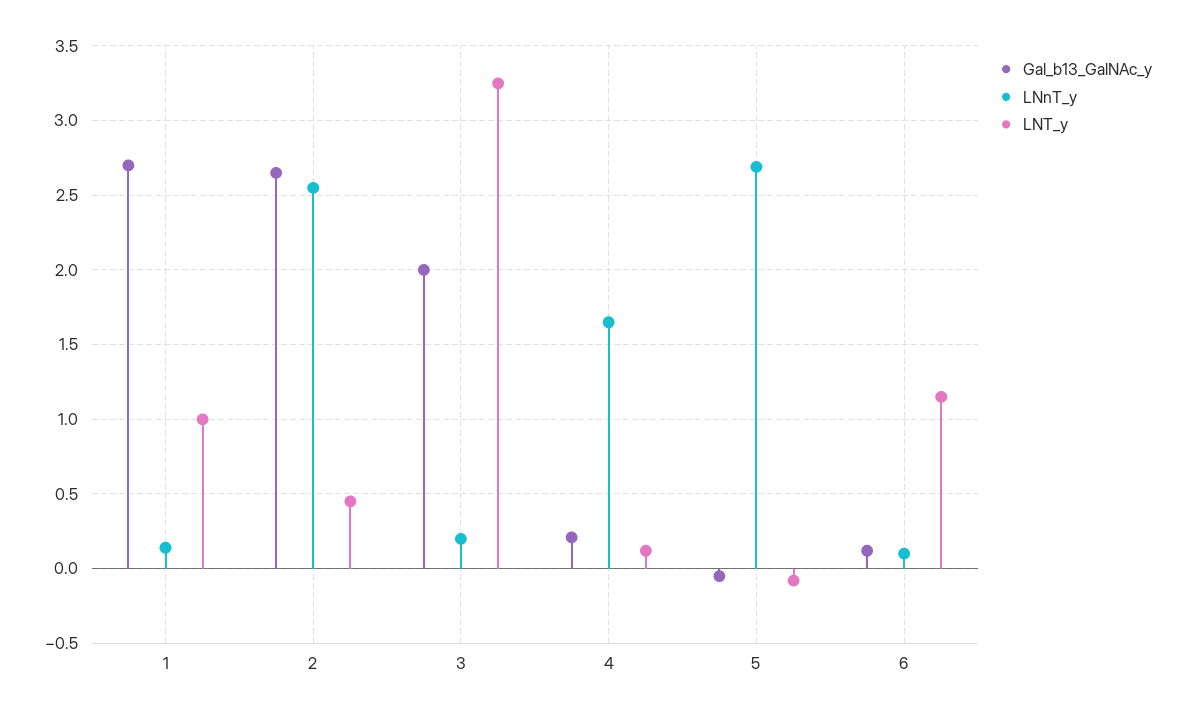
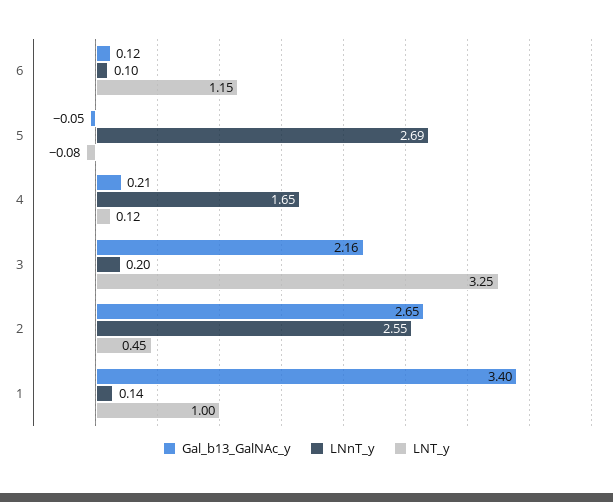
Gal_b13_GalNAc_y, 1: 2.7 -> 3.4
Gal_b13_GalNAc_y, 3: 2 -> 2.16

